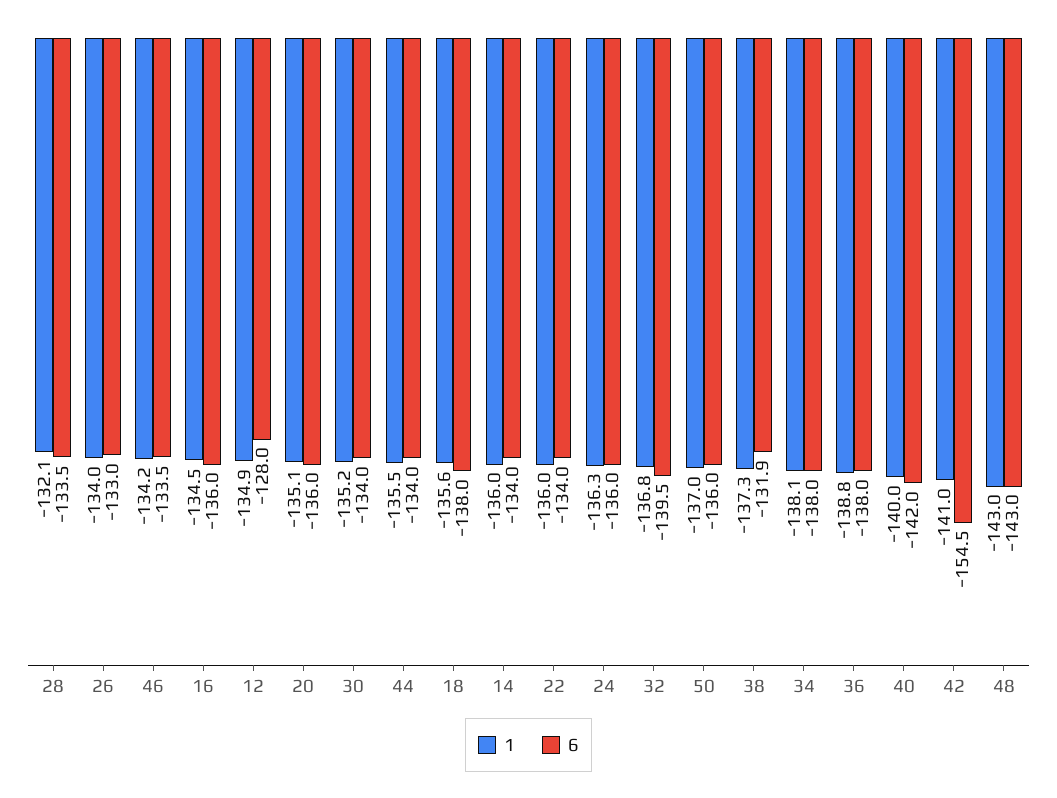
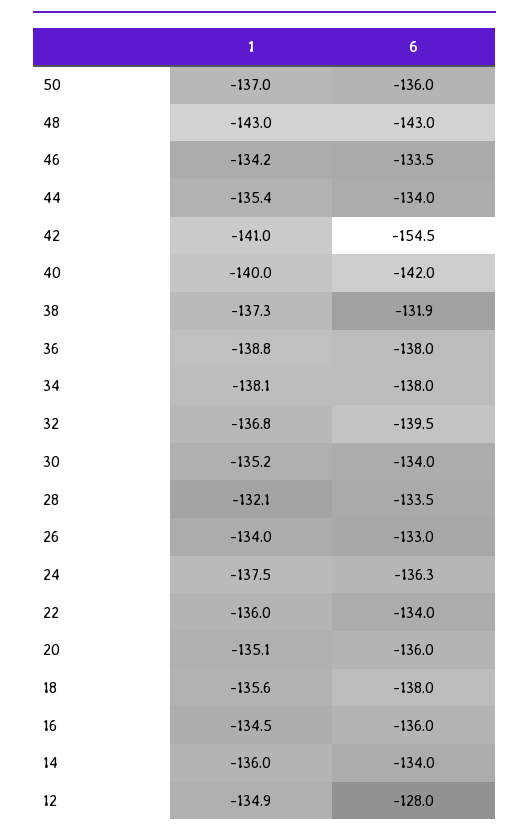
1, 44: -135.5 -> -135.4
1, 24: -136.3 -> -137.5
6, 24: -136 -> -136.3

